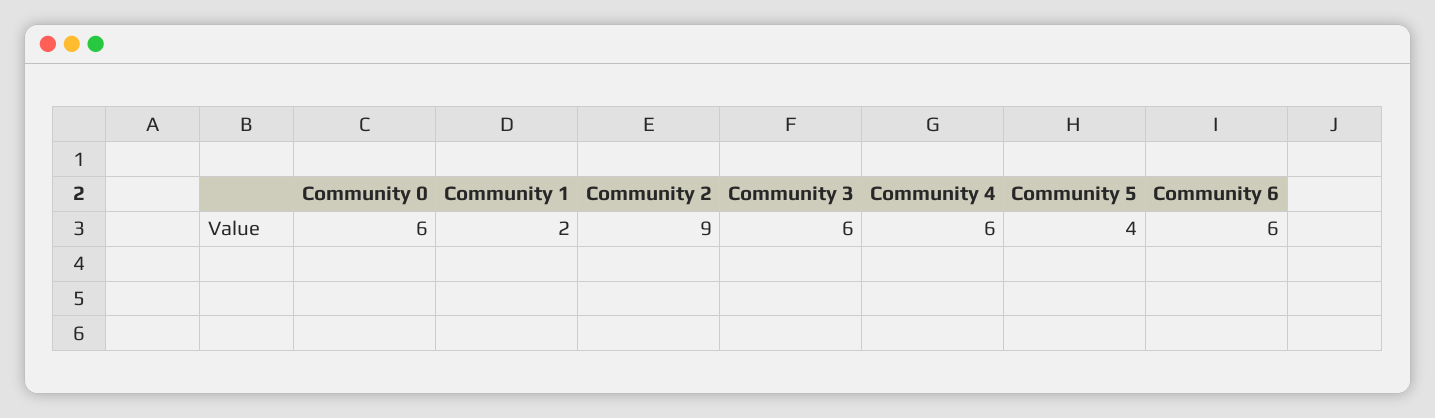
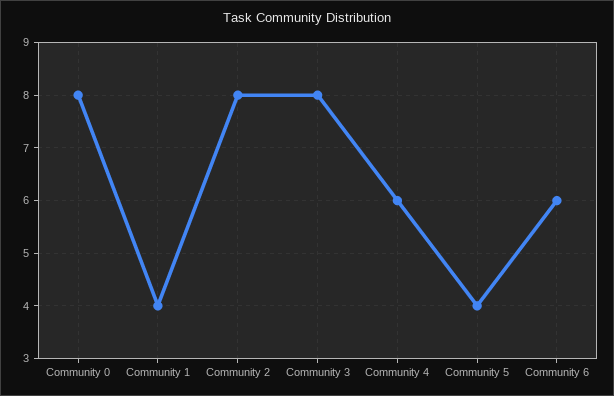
Community 0: 6 -> 8
Community 1: 2 -> 4
Community 2: 9 -> 8
Community 3: 6 -> 8

